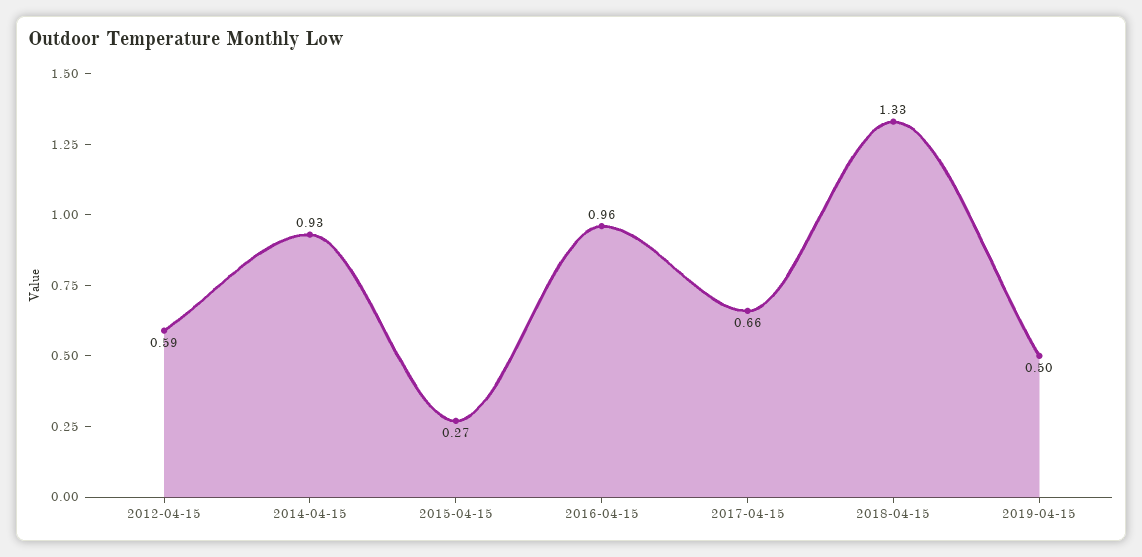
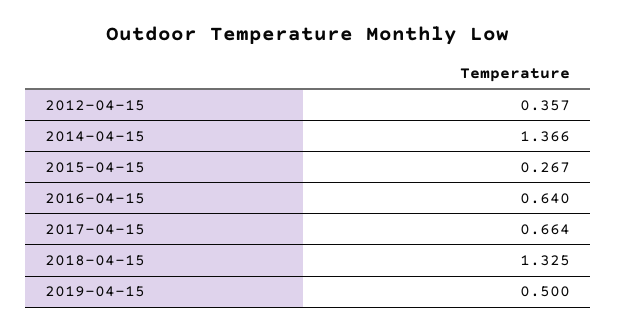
2012-04-15: 0.59 -> 0.357
2014-04-15: 0.93 -> 1.366
2016-04-15: 0.96 -> 0.64

